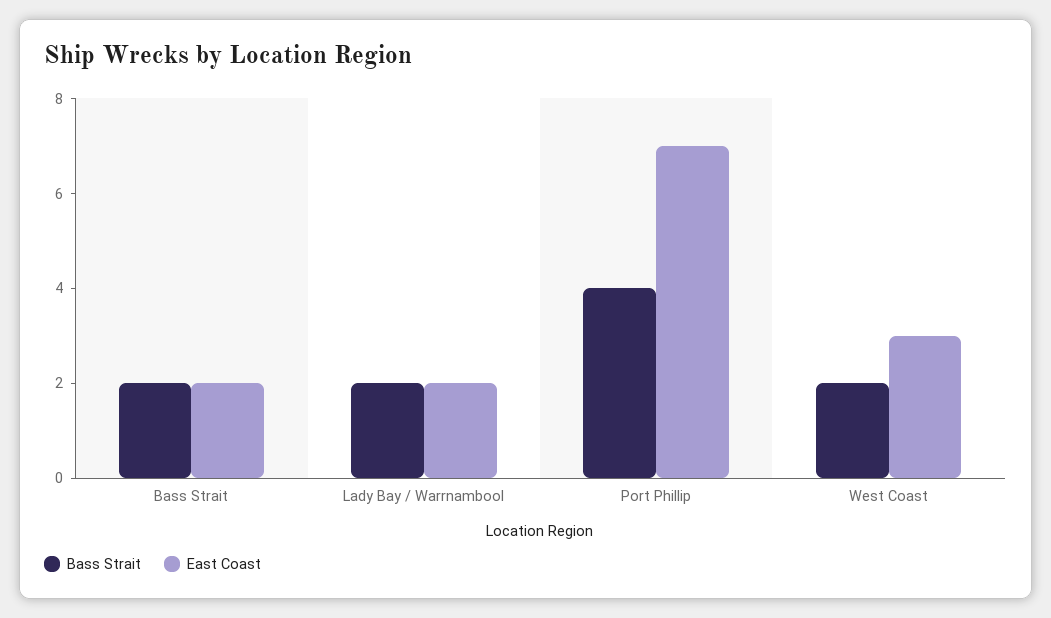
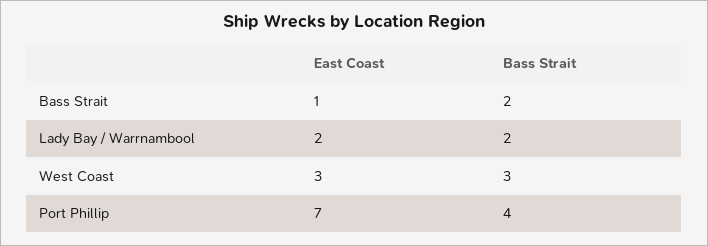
East Coast, Bass Strait: 2 -> 1
Bass Strait, West Coast: 2 -> 3

